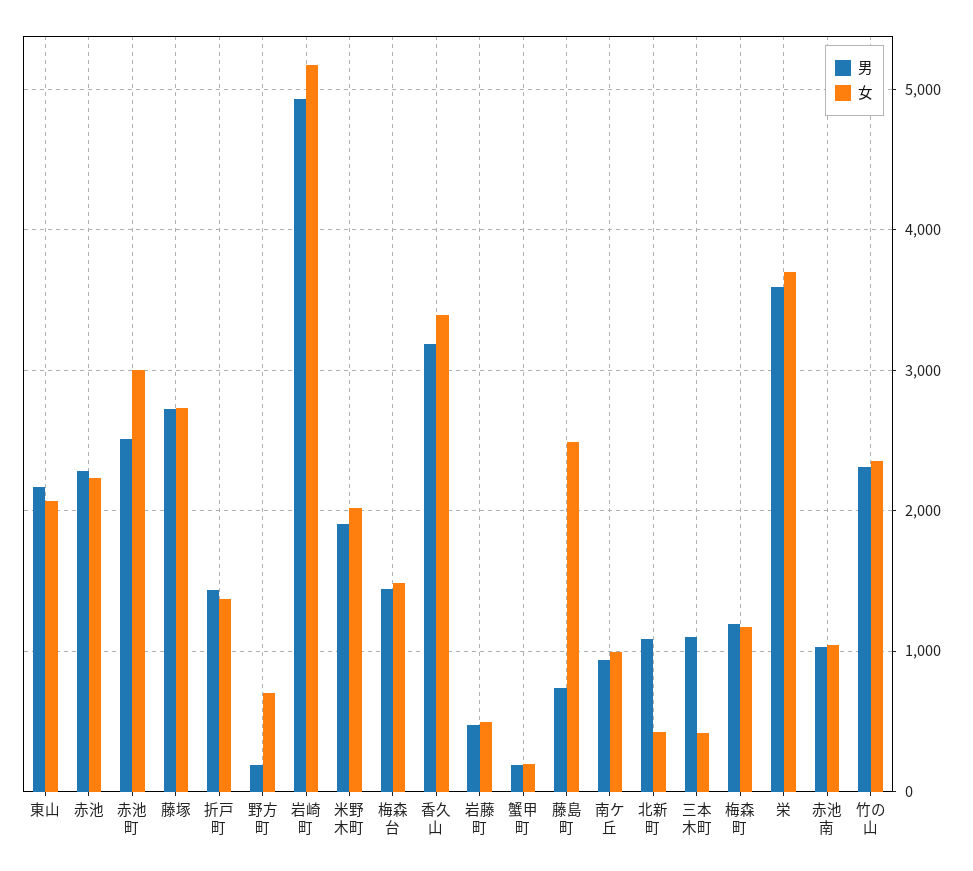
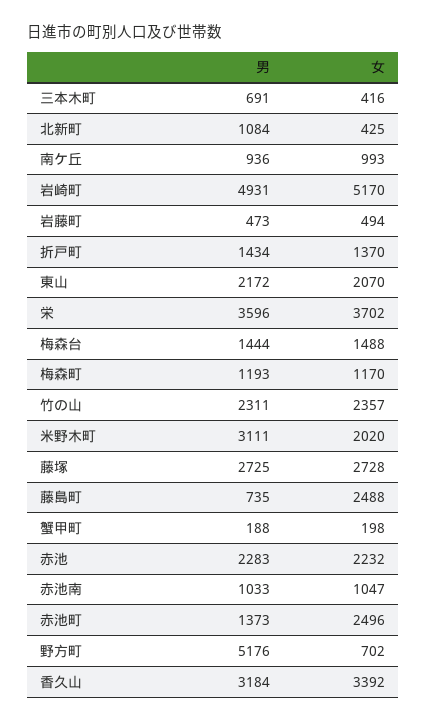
男, 赤池町: 2500 -> 1373
女, 赤池町: 3000 -> 2496
男, 野方町: 200 -> 5176
男, 米野木町: 1900 -> 3111
男, 三本木町: 1100 -> 691

